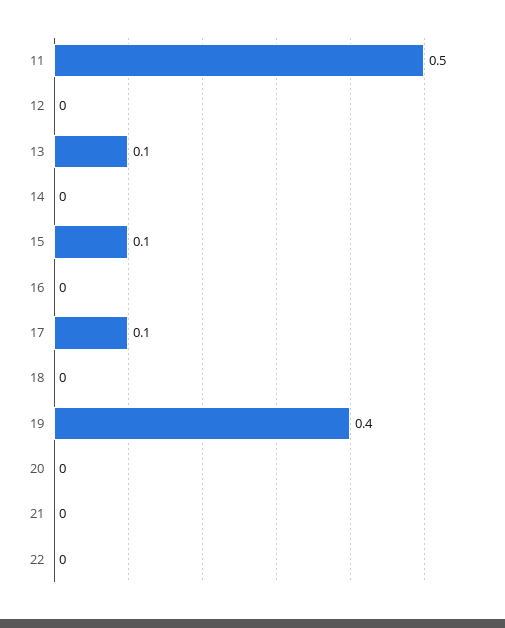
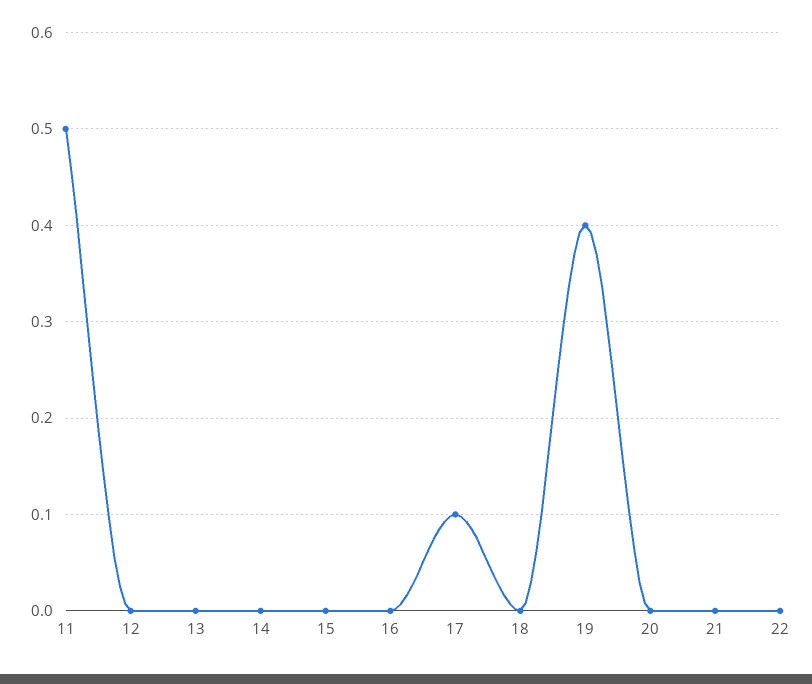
13: 0.1 -> 0
15: 0.1 -> 0

